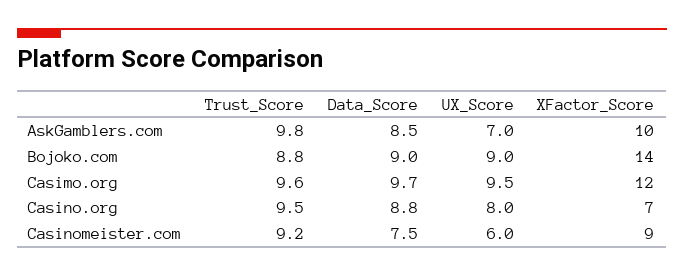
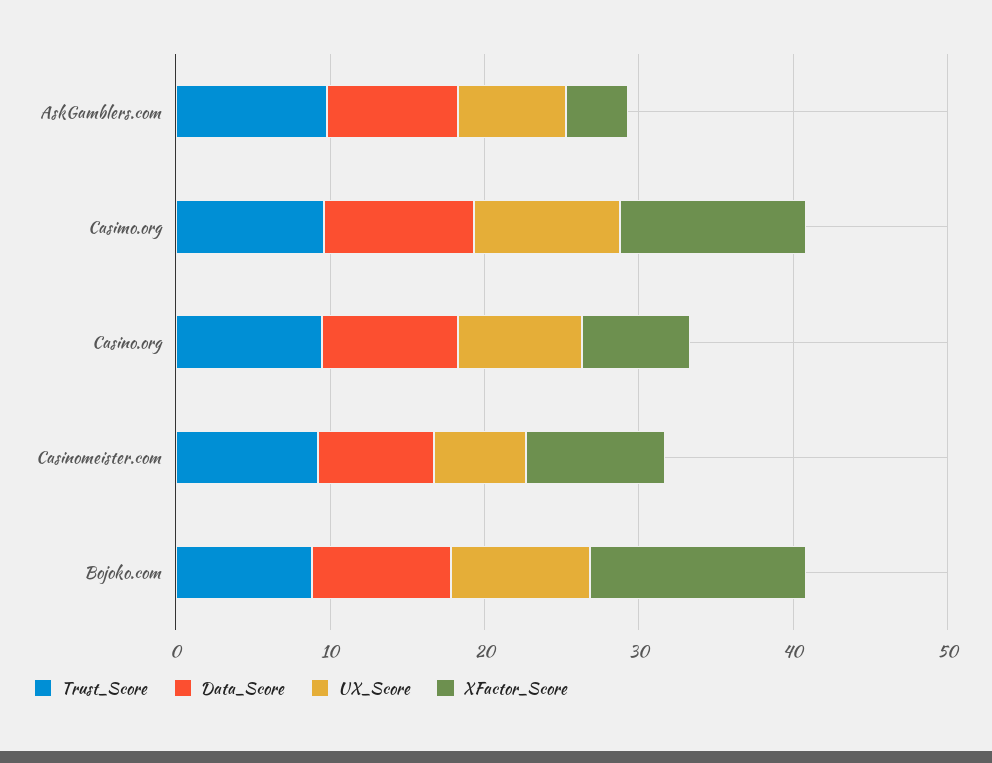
XFactor_Score, AskGamblers.com: 10 -> 4

